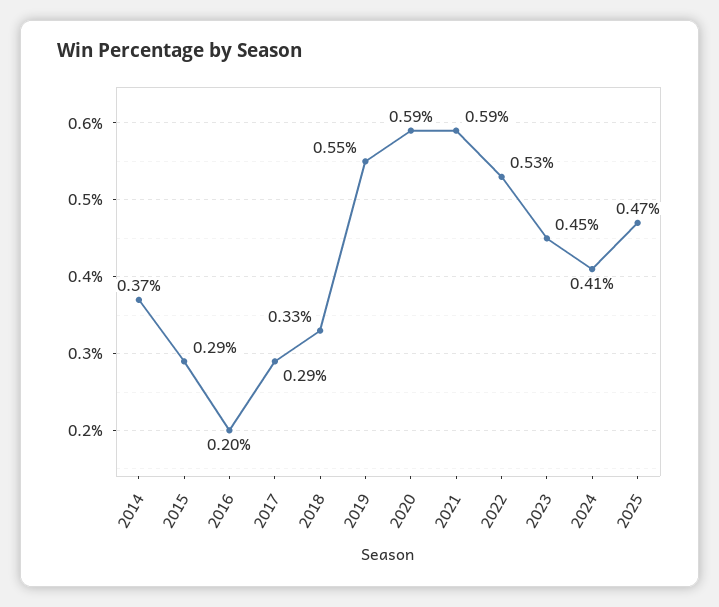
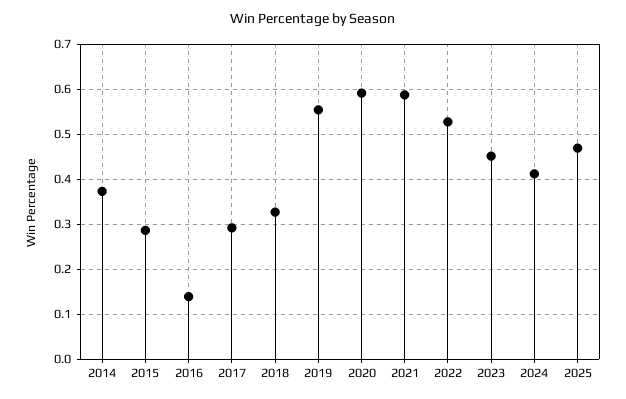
2016: 0.2 -> 0.14

